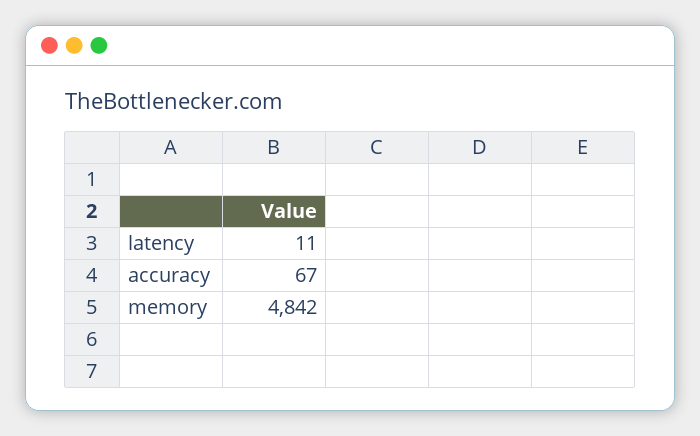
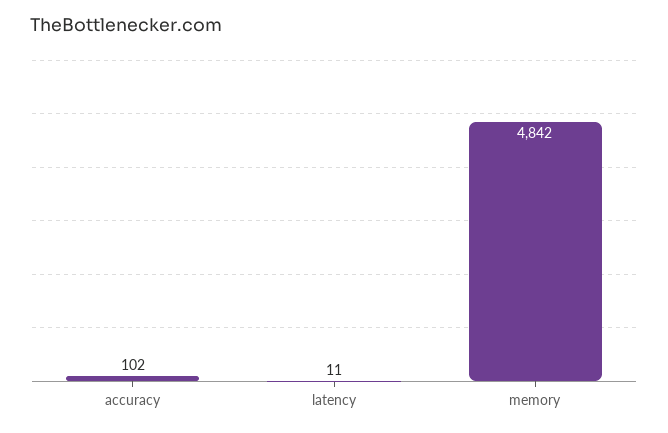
accuracy: 67 -> 102

